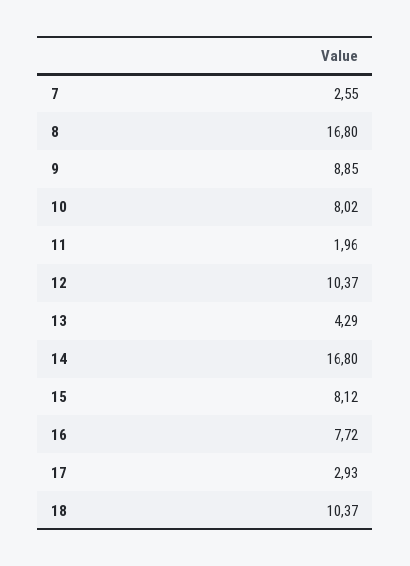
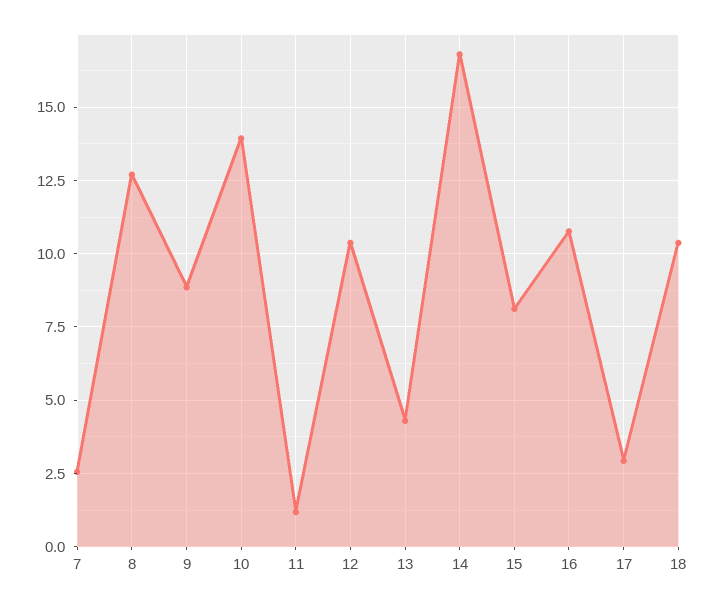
8: 16.8 -> 12.75
10: 8.02 -> 14
11: 1.96 -> 1.25
16: 7.72 -> 10.75

